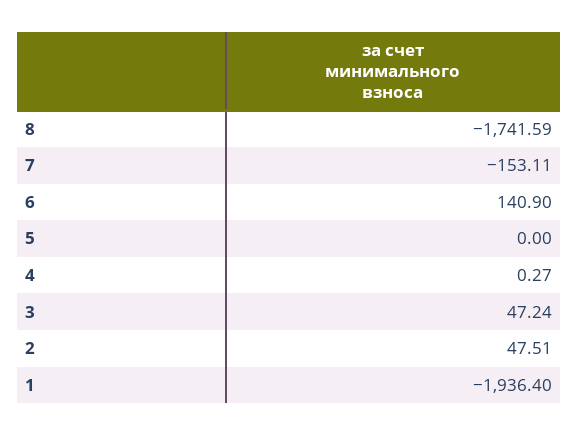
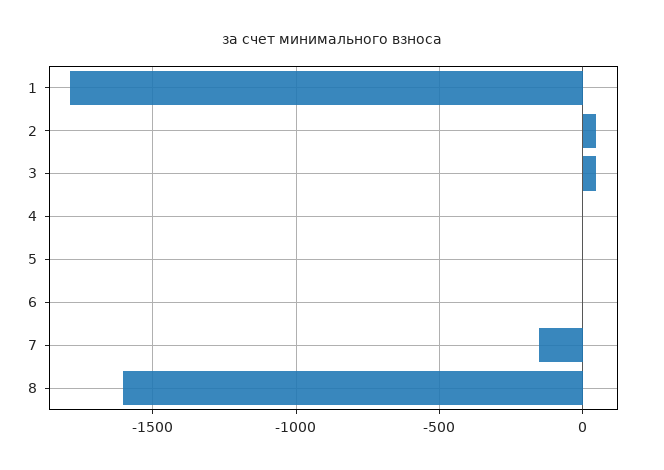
8: -1741.59 -> -1600
6: 140.9 -> 0
1: -1936.4 -> -1800

